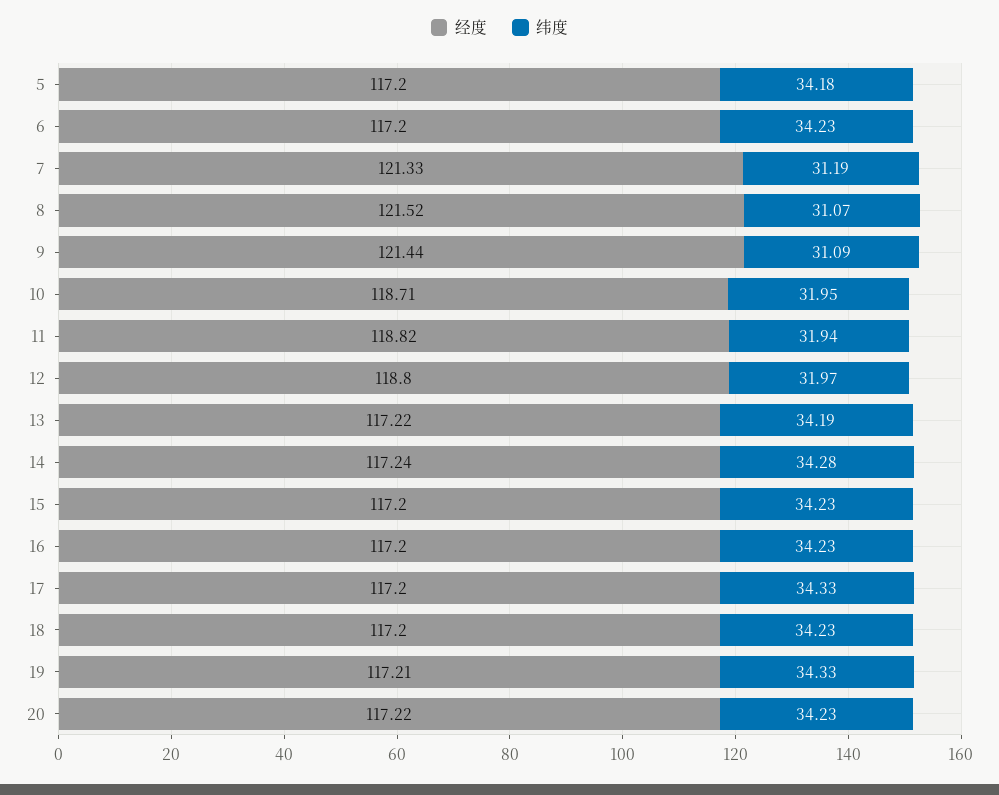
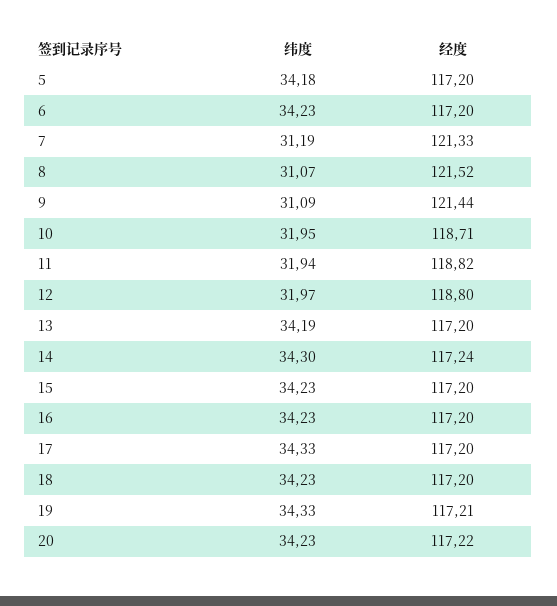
经度, 13: 117.22 -> 117.2
纬度, 14: 34.28 -> 34.3

